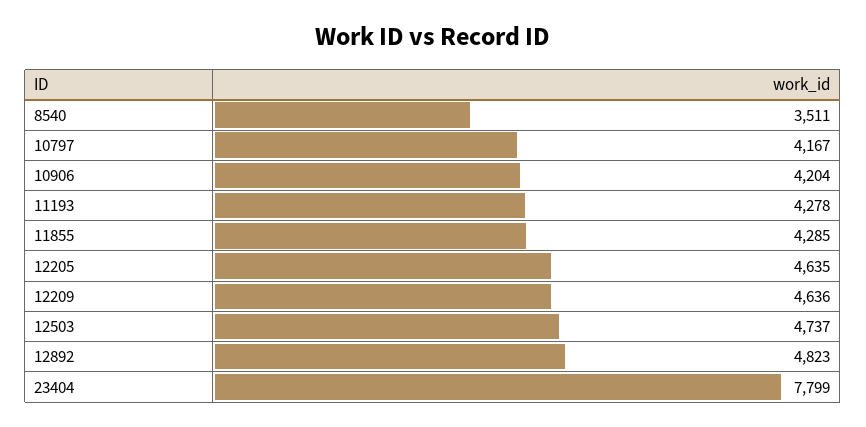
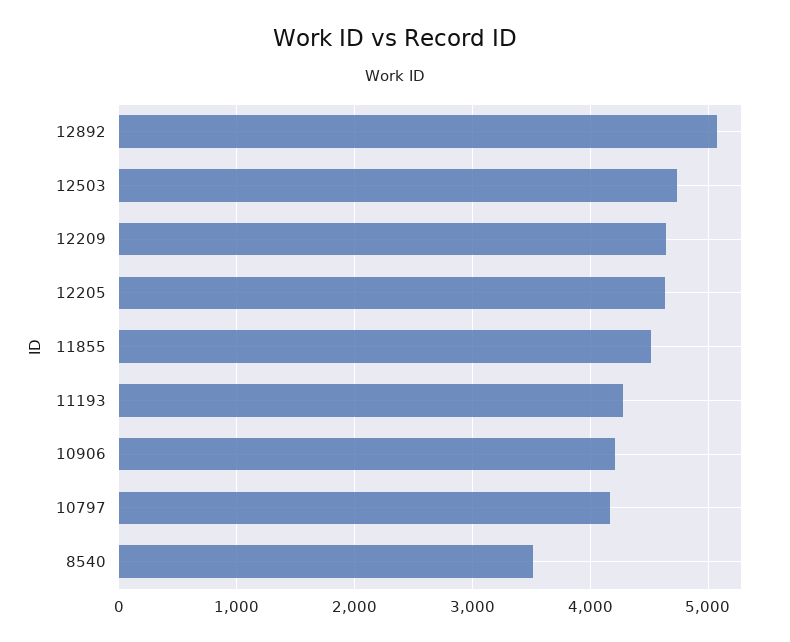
11855: 4285 -> 4500
12892: 4823 -> 5100
23404: 7799 -> none

